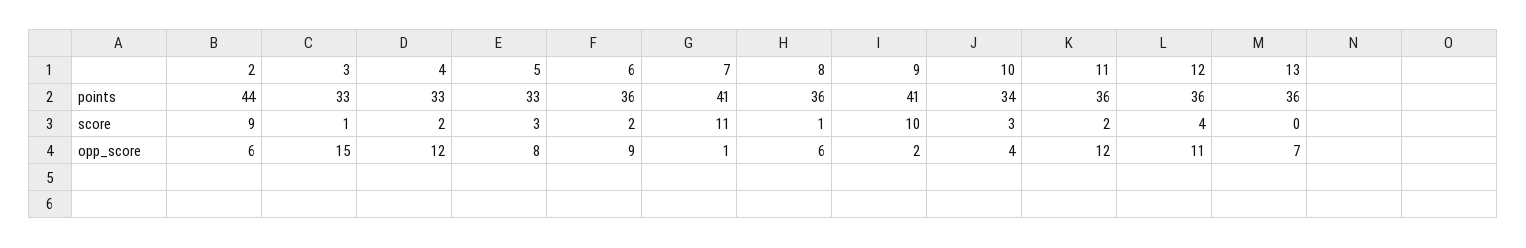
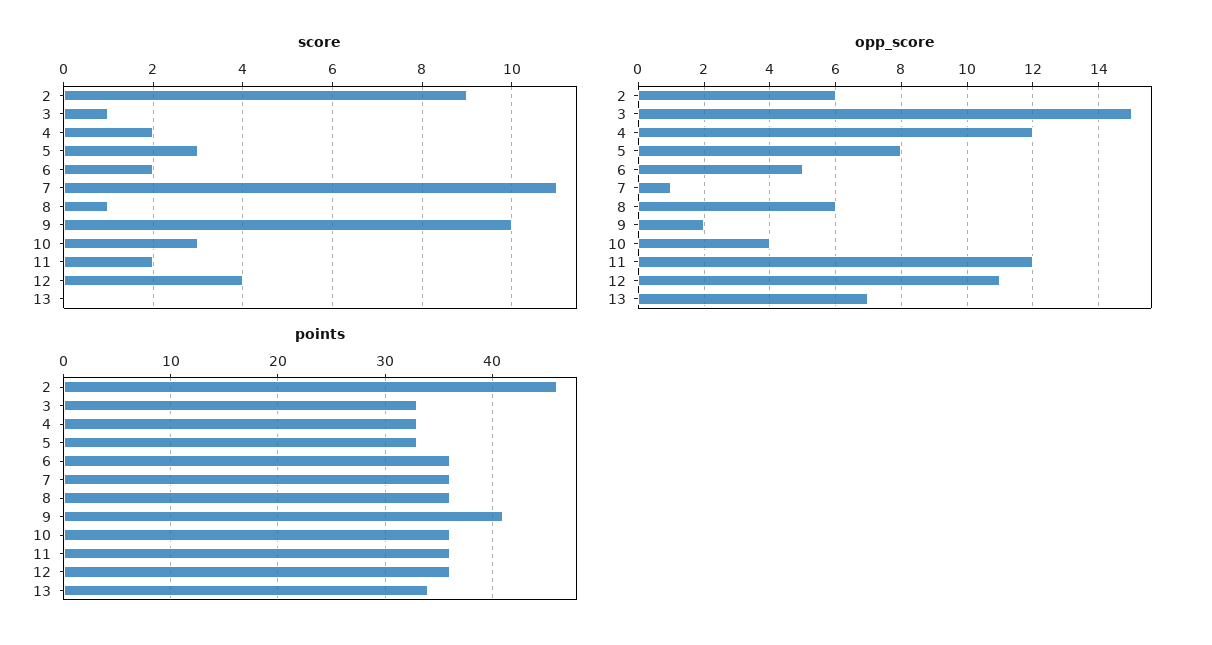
points, 2: 44 -> 46
points, 7: 41 -> 36
points, 10: 34 -> 36
points, 13: 36 -> 34
opp_score, 6: 9 -> 5

